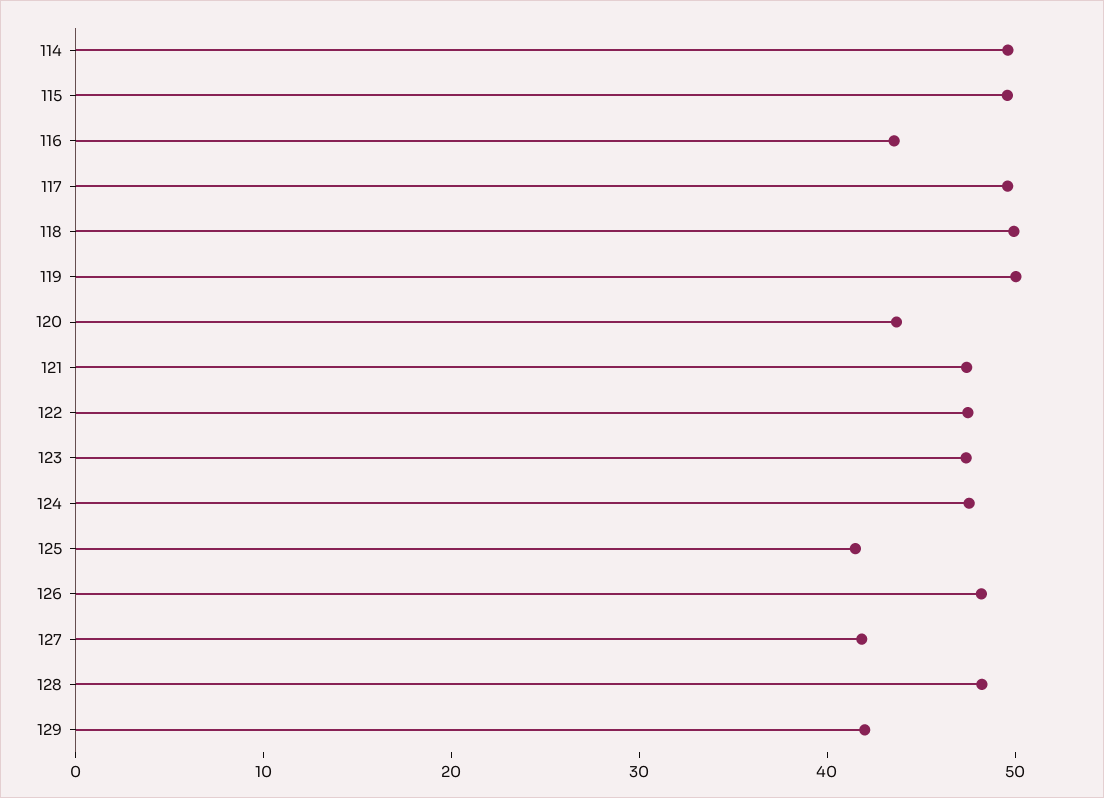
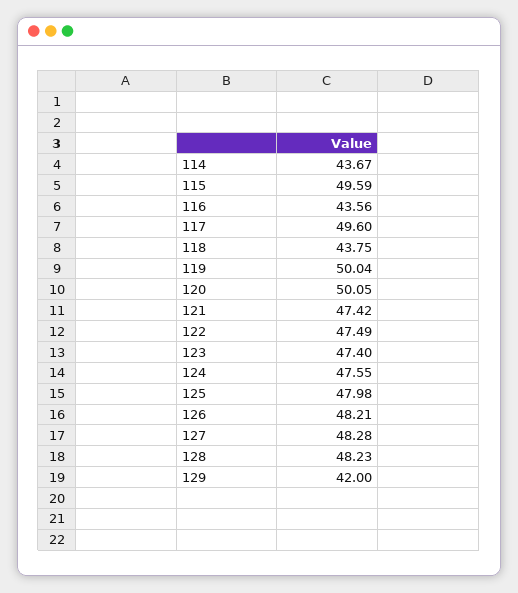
114: 50 -> 43.67
118: 50 -> 43.75
120: 44 -> 50.05
125: 42 -> 47.98
127: 42 -> 48.28

